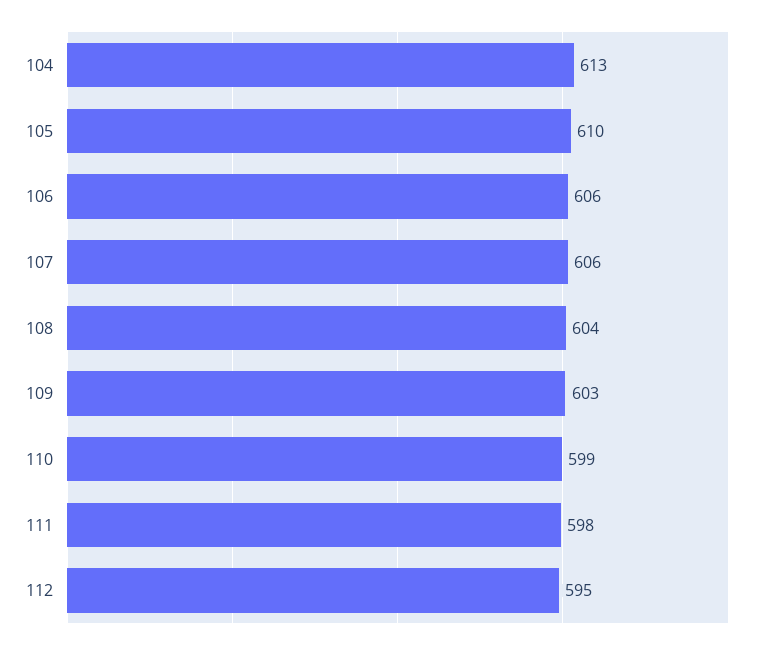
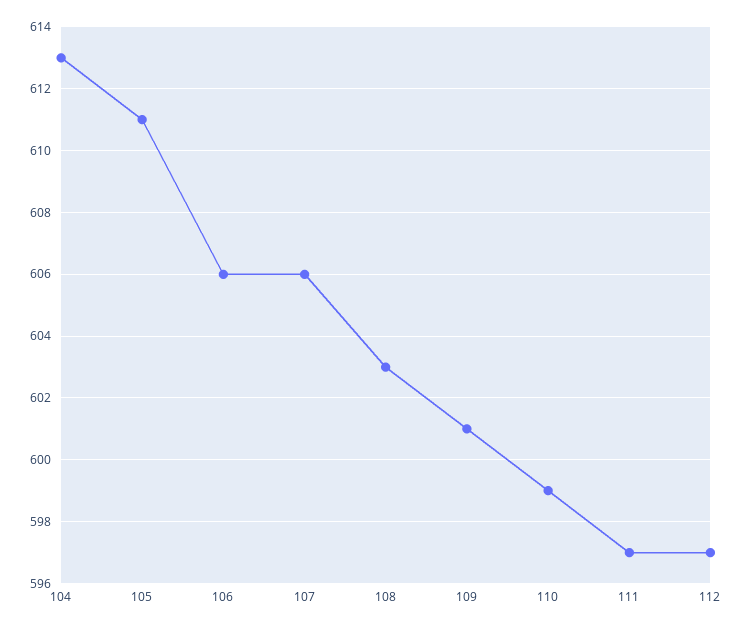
105: 610 -> 611
108: 604 -> 603
109: 603 -> 601
111: 598 -> 597
112: 595 -> 597

